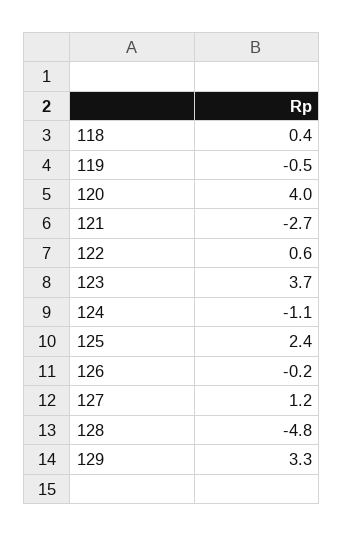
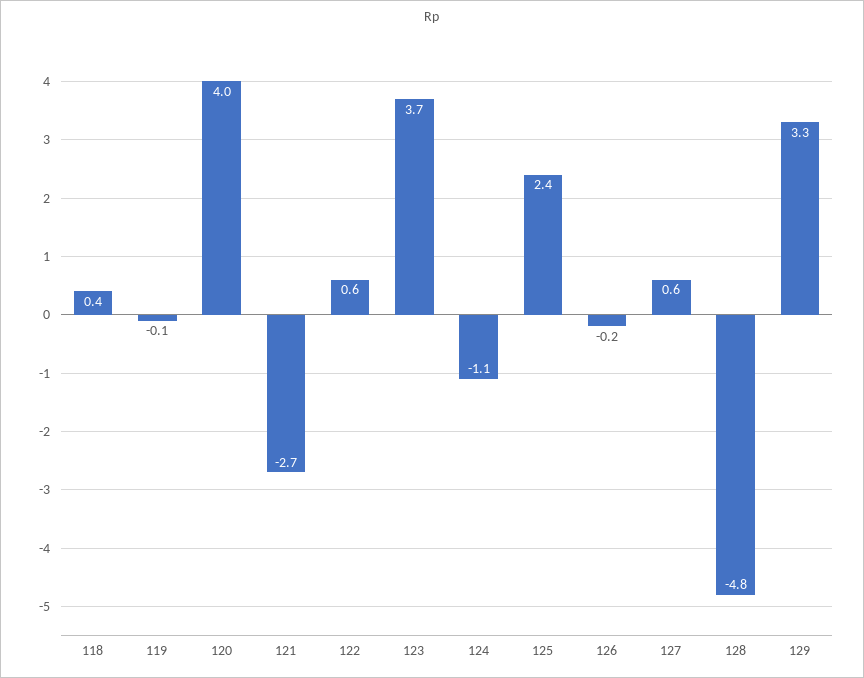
119: -0.5 -> -0.1
127: 1.2 -> 0.6

